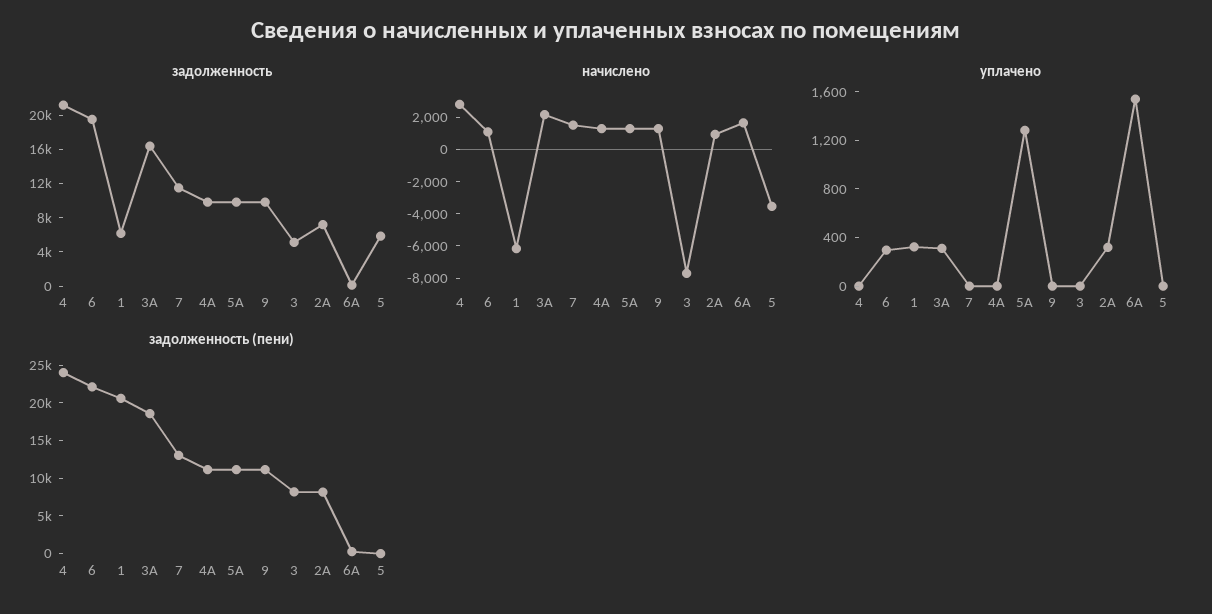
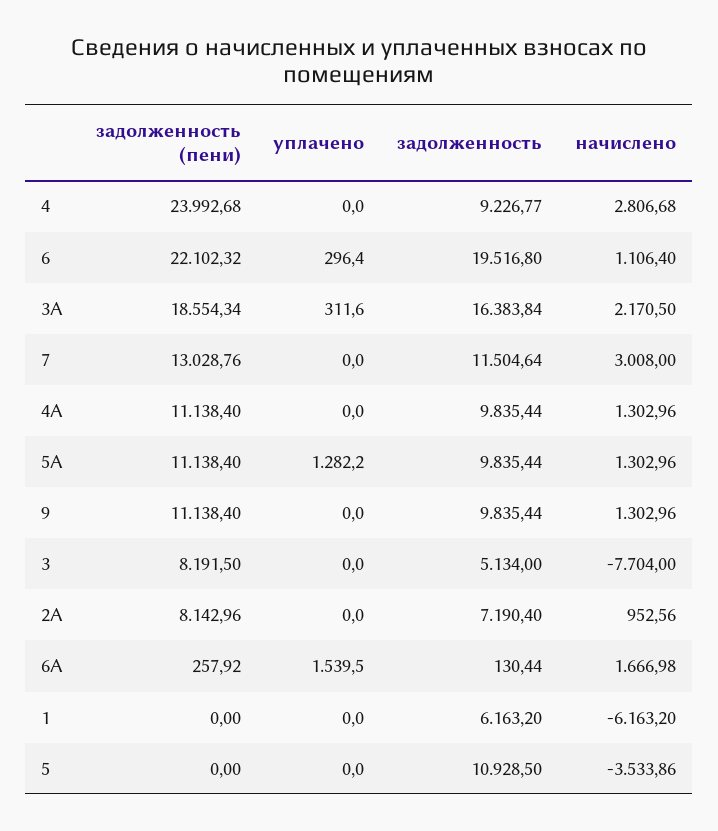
задолженность, 4: 21000 -> 9226.77
задолженность, 5: 6000 -> 10928.5
начислено, 7: 1500 -> 3008
уплачено, 1: 300 -> 0
уплачено, 2А: 300 -> 0
задолженность (пени), 1: 20000 -> 0

